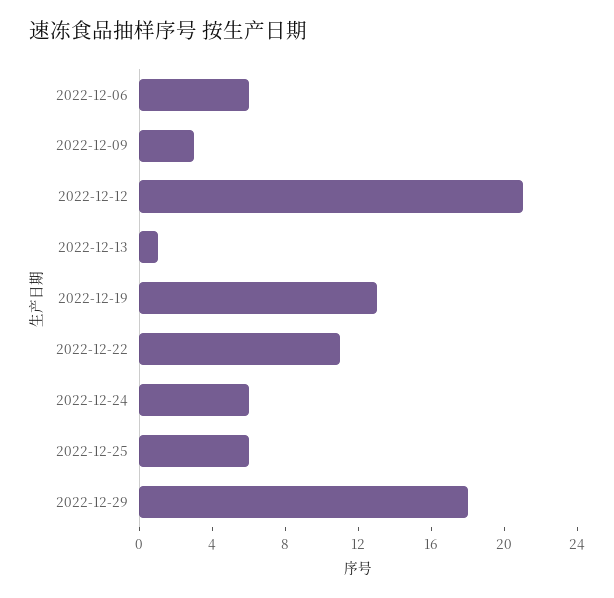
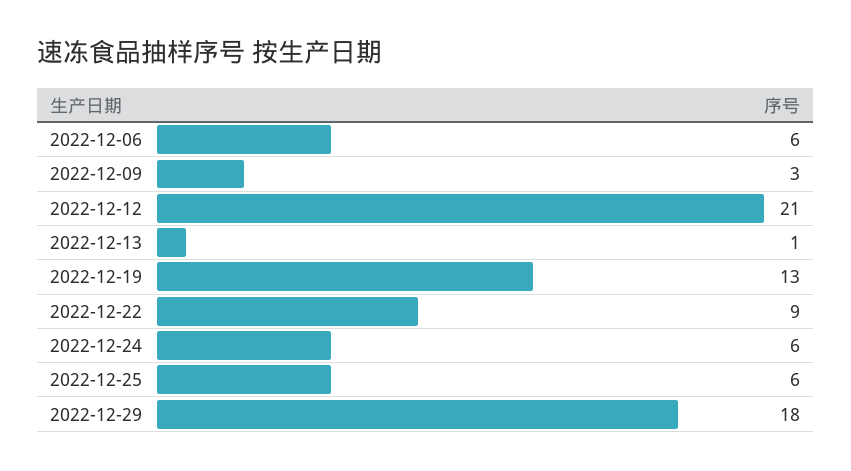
2022-12-22: 11 -> 9

